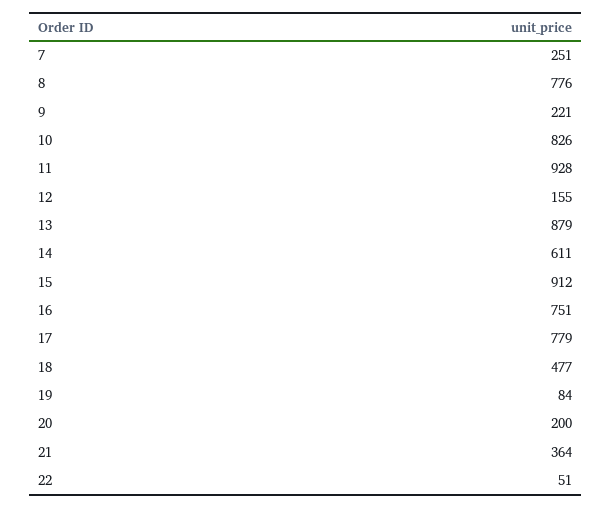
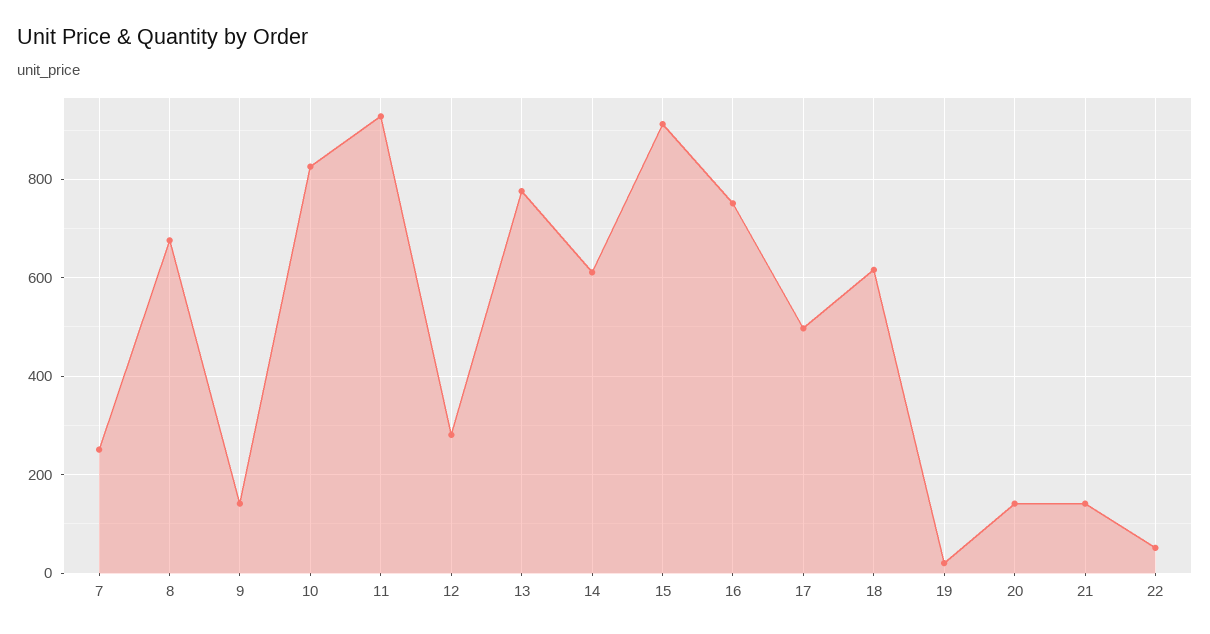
8: 776 -> 680
9: 221 -> 140
12: 155 -> 280
13: 879 -> 780
17: 779 -> 500
18: 477 -> 620
19: 84 -> 20
20: 200 -> 140
21: 364 -> 140

